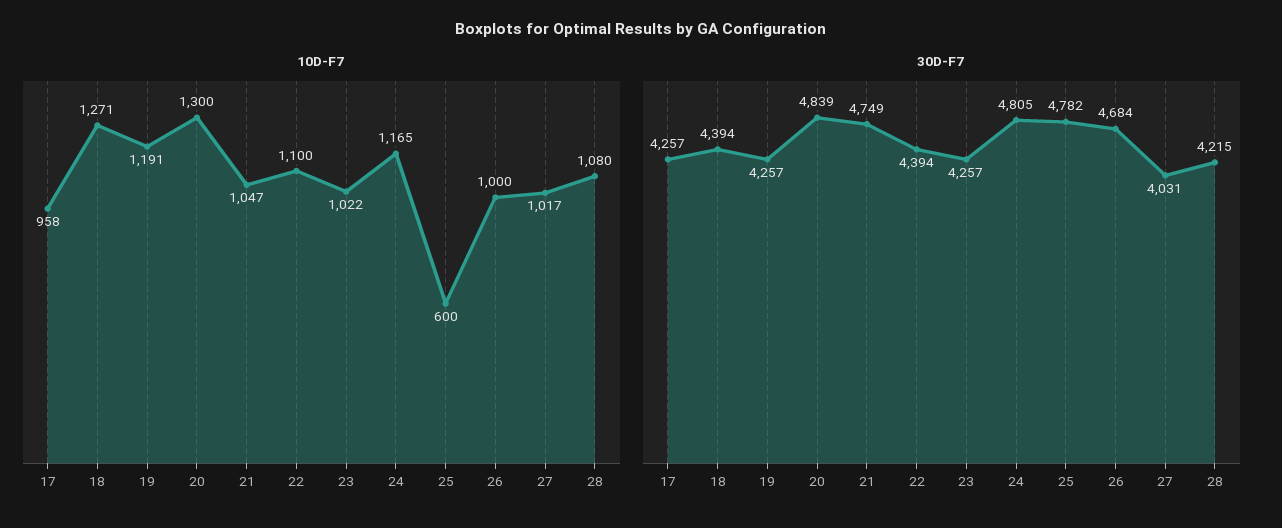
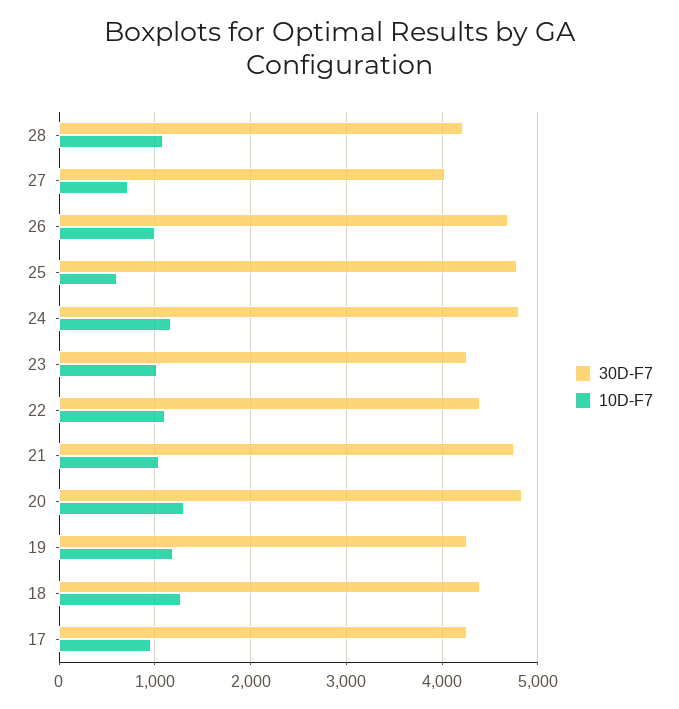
10D-F7, 27: 1017 -> 700

